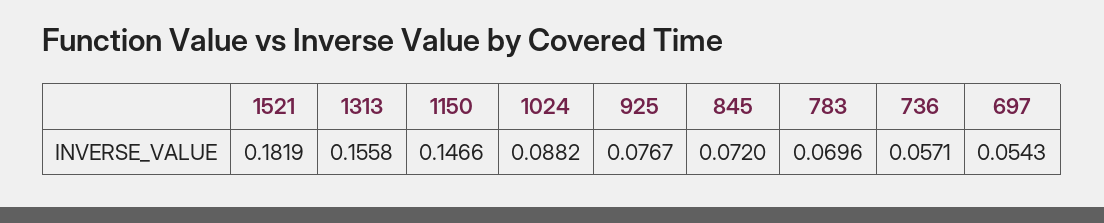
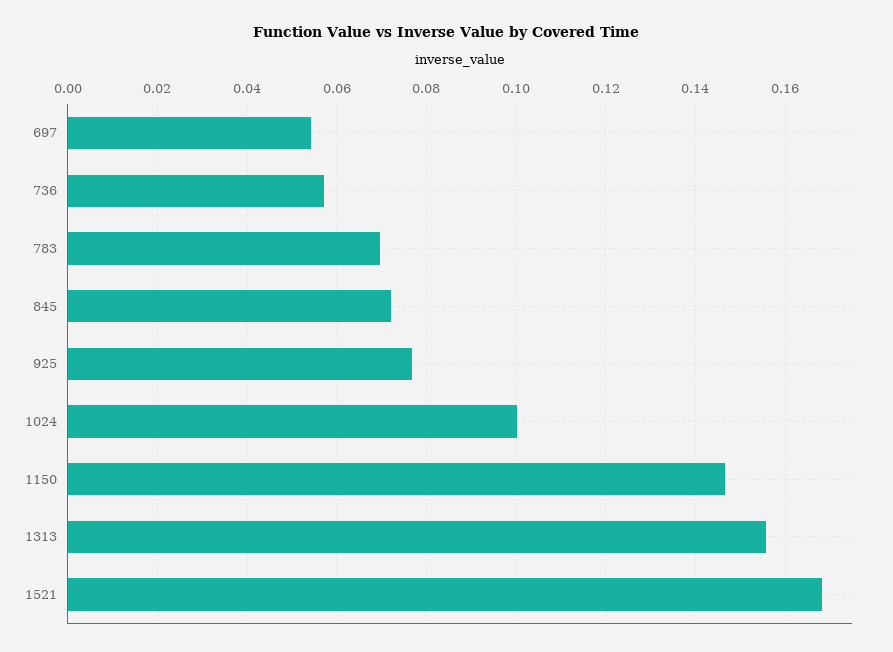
1521: 0.1819 -> 0.168
1024: 0.0882 -> 0.1

